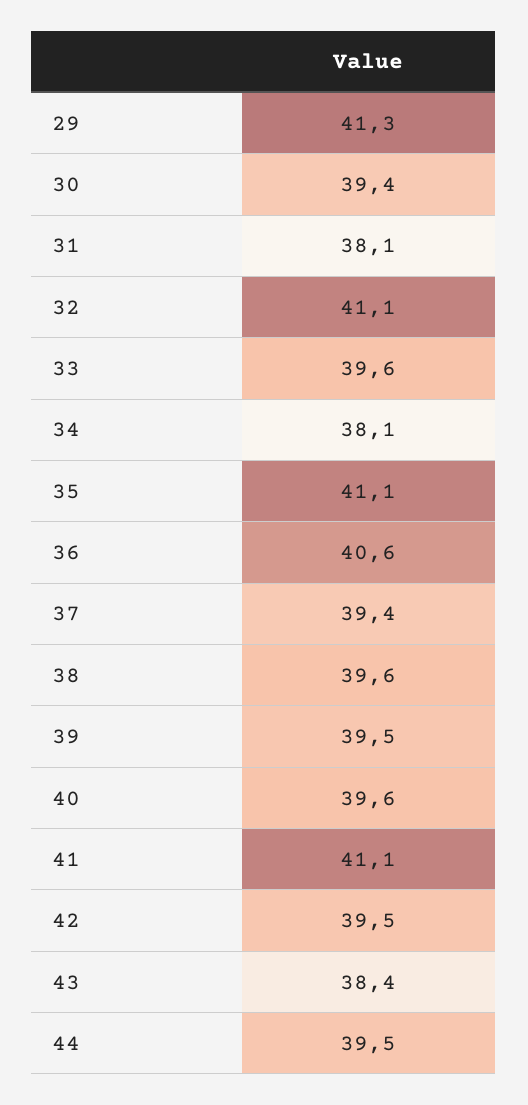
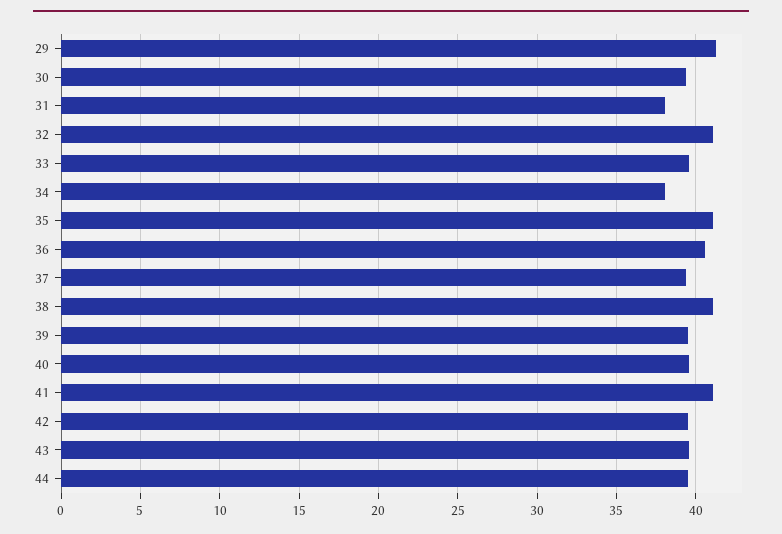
38: 39.6 -> 41
43: 38.4 -> 39.5

